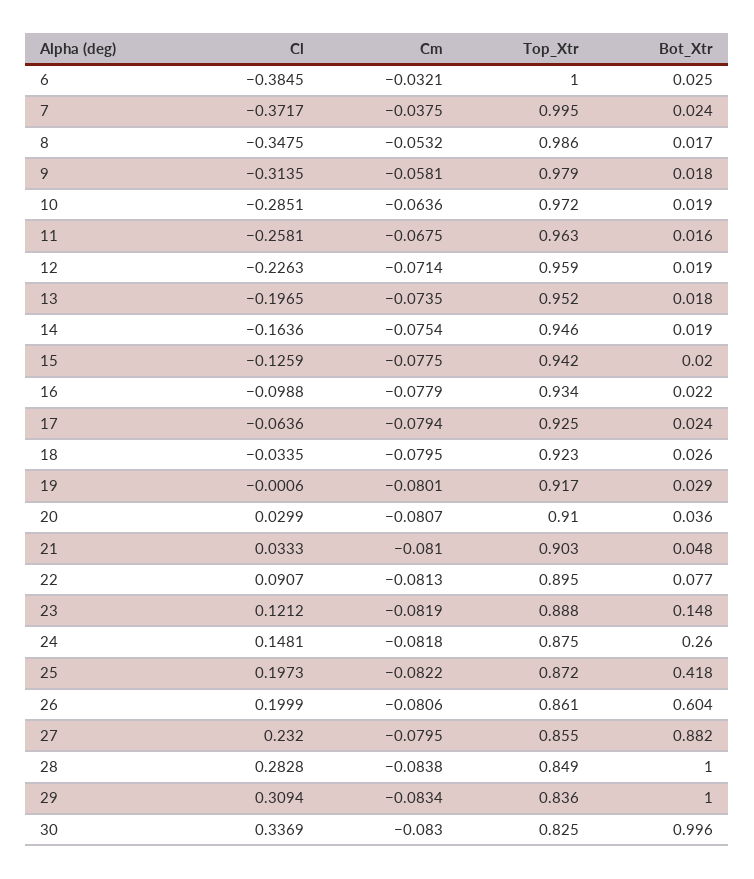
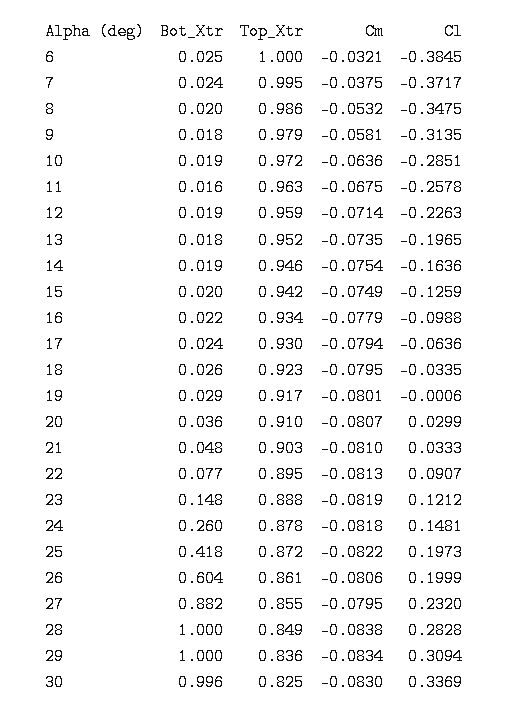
Bot_Xtr, 8: 0.017 -> 0.02
Cl, 11: -0.2581 -> -0.2578
Cm, 15: -0.0775 -> -0.0749
Top_Xtr, 17: 0.925 -> 0.93
Top_Xtr, 24: 0.875 -> 0.878

